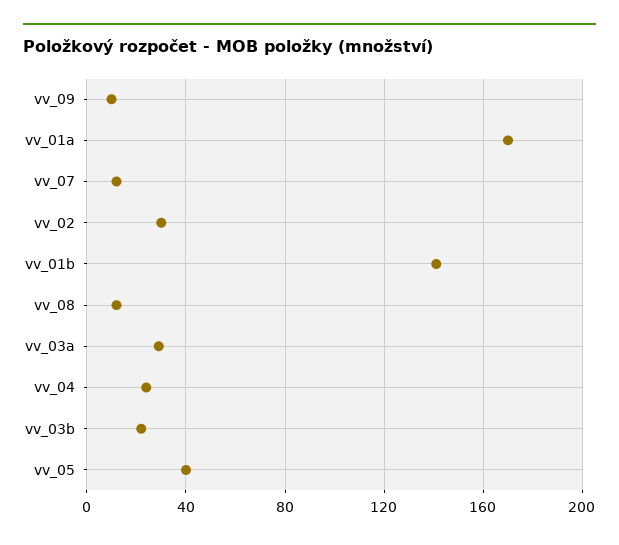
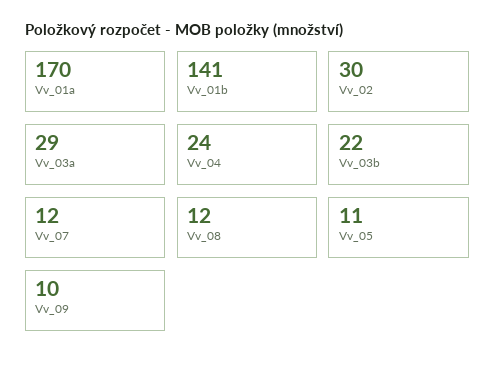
vv_05: 40 -> 11

